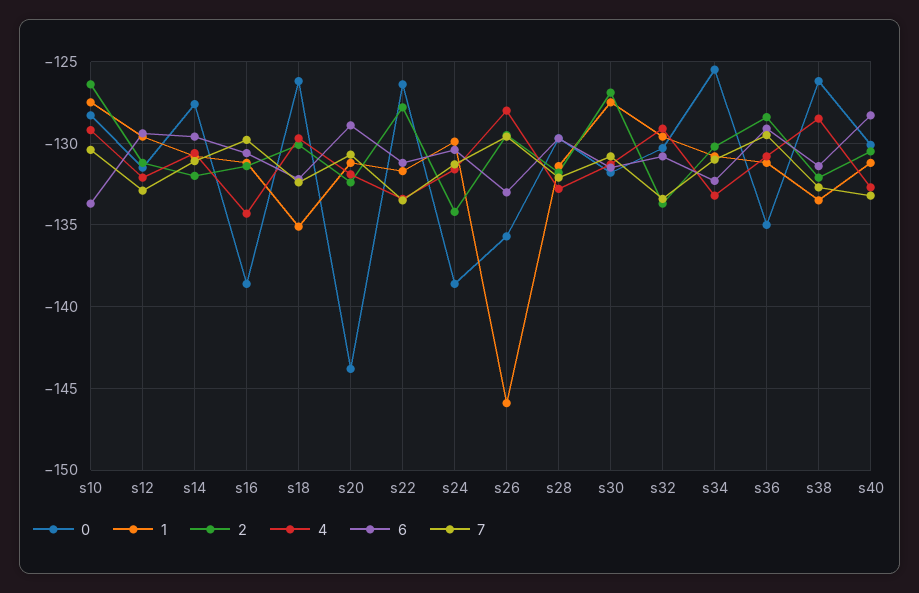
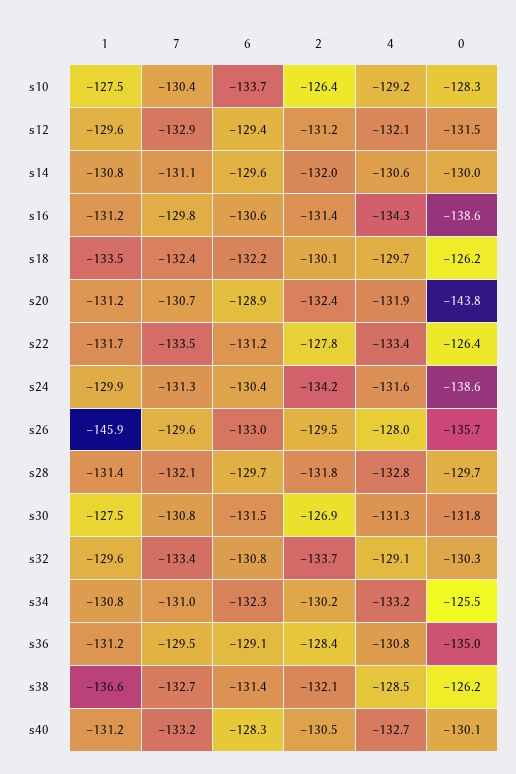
0, s14: -127.5 -> -130
1, s18: -135 -> -133.5
1, s38: -133.5 -> -136.6

